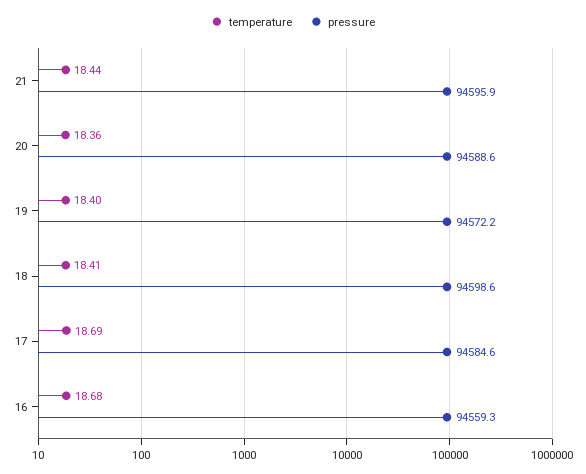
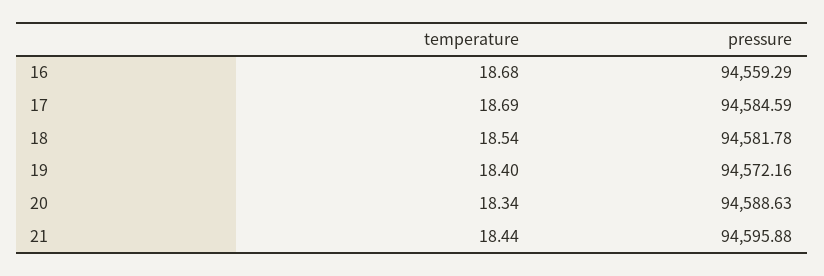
temperature, 20: 18.36 -> 18.34
temperature, 18: 18.41 -> 18.54
pressure, 18: 94598.6 -> 94581.78

